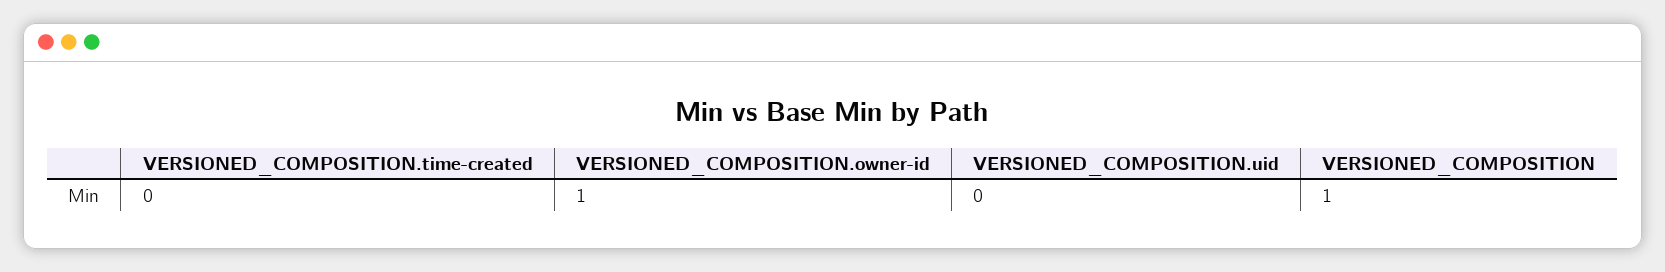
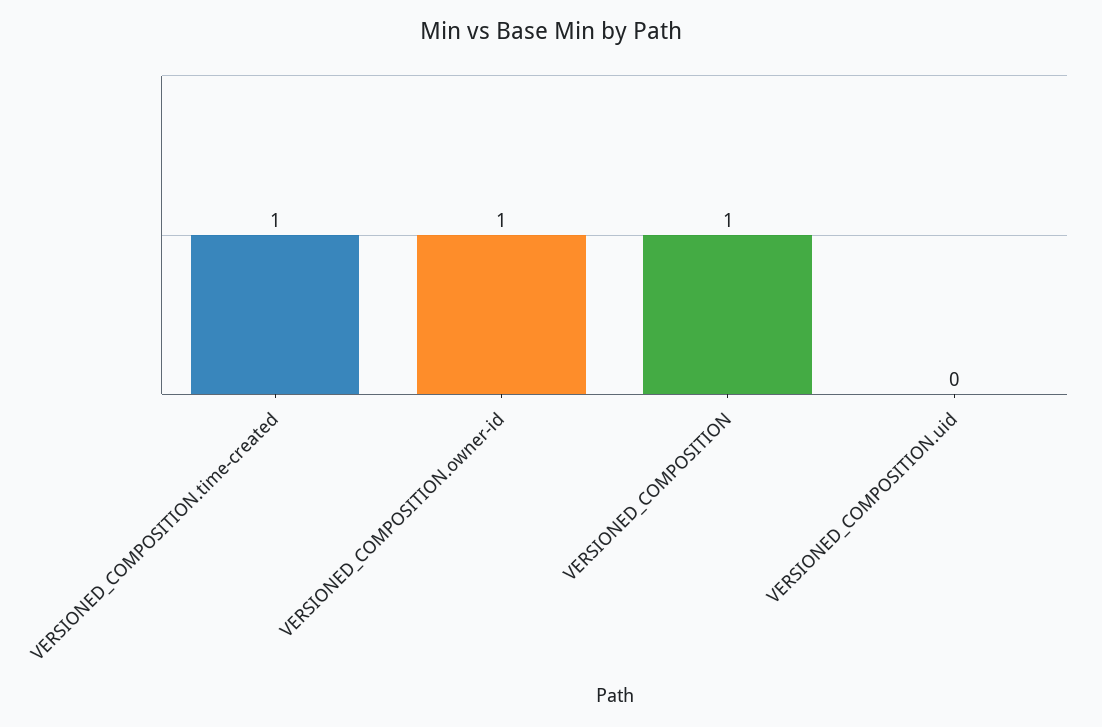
VERSIONED_COMPOSITION.time-created: 0 -> 1

